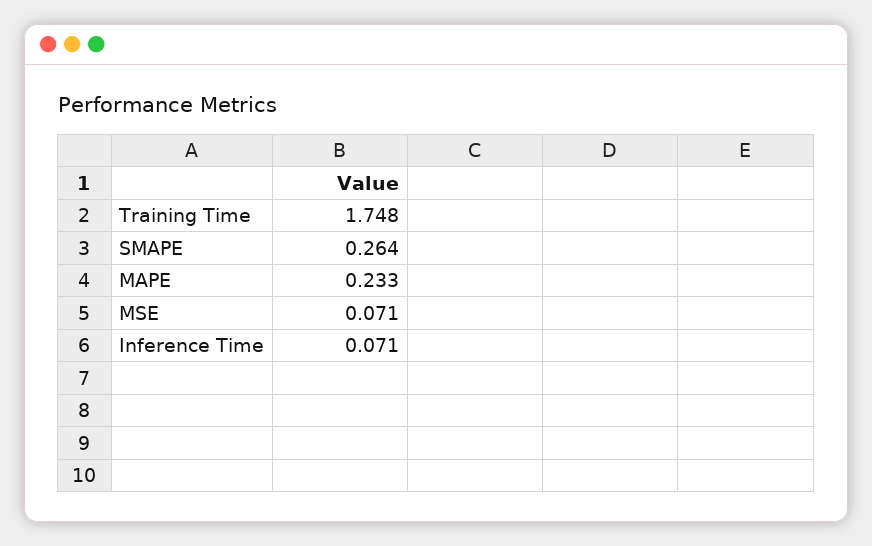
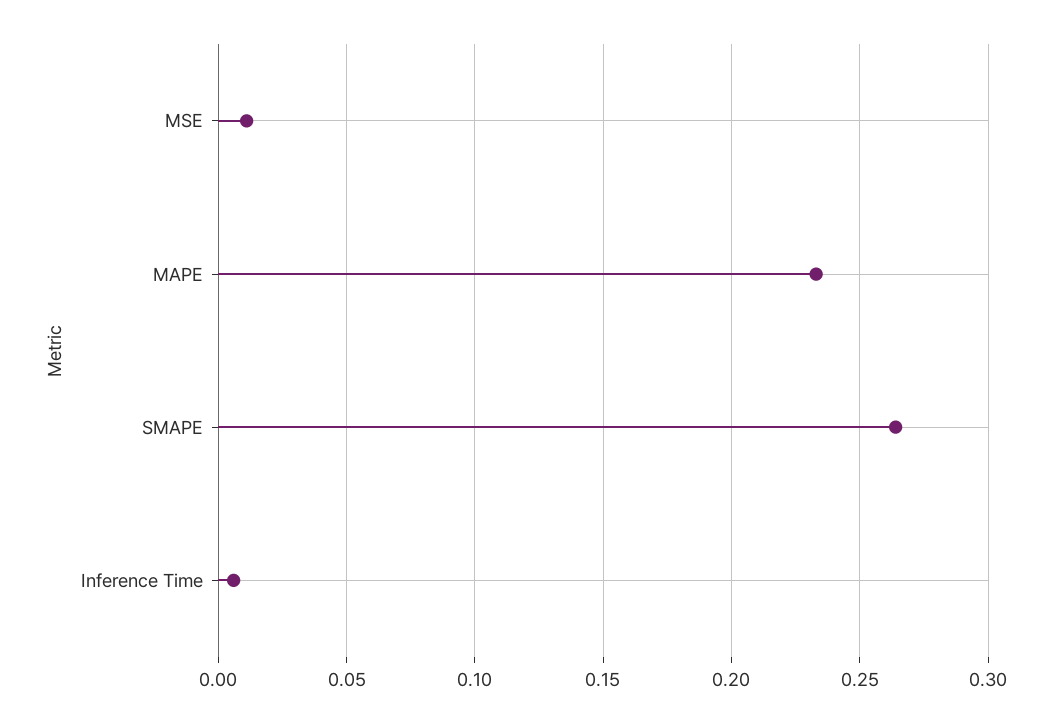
Training Time: 1.748 -> none
MSE: 0.071 -> 0.01
Inference Time: 0.071 -> 0.005

